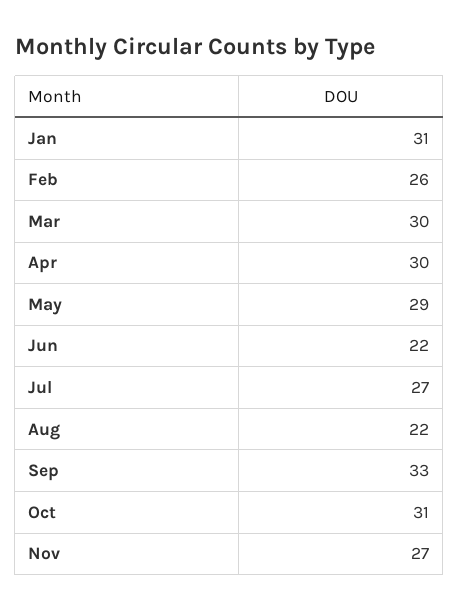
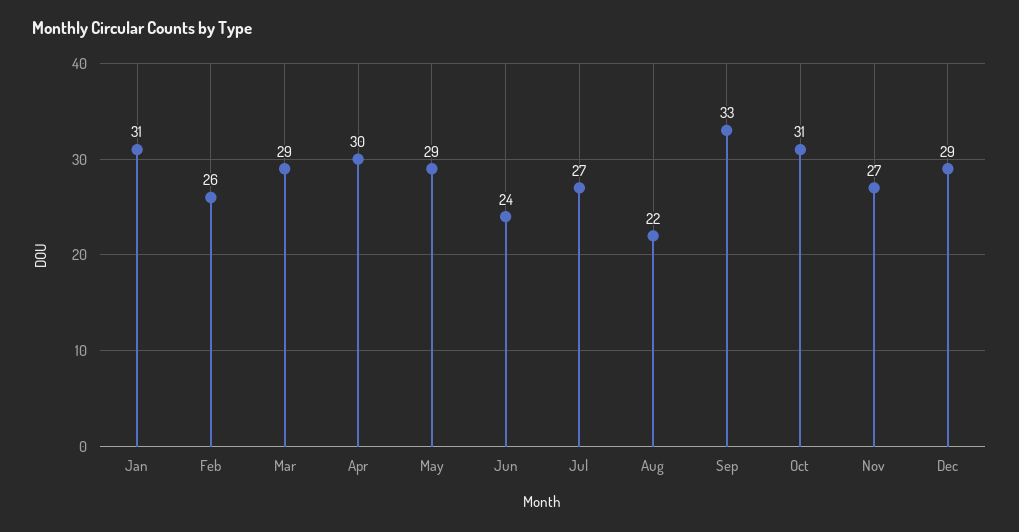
Mar: 30 -> 29
Jun: 22 -> 24
Dec: none -> 29

